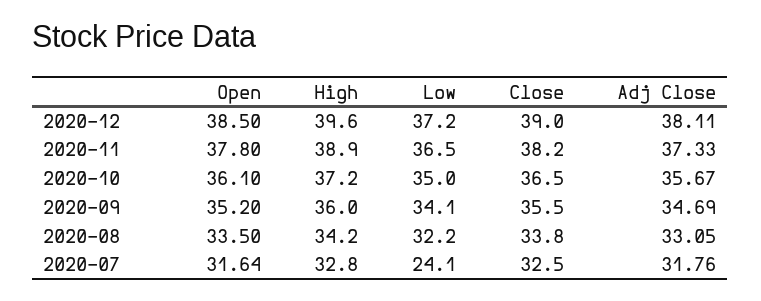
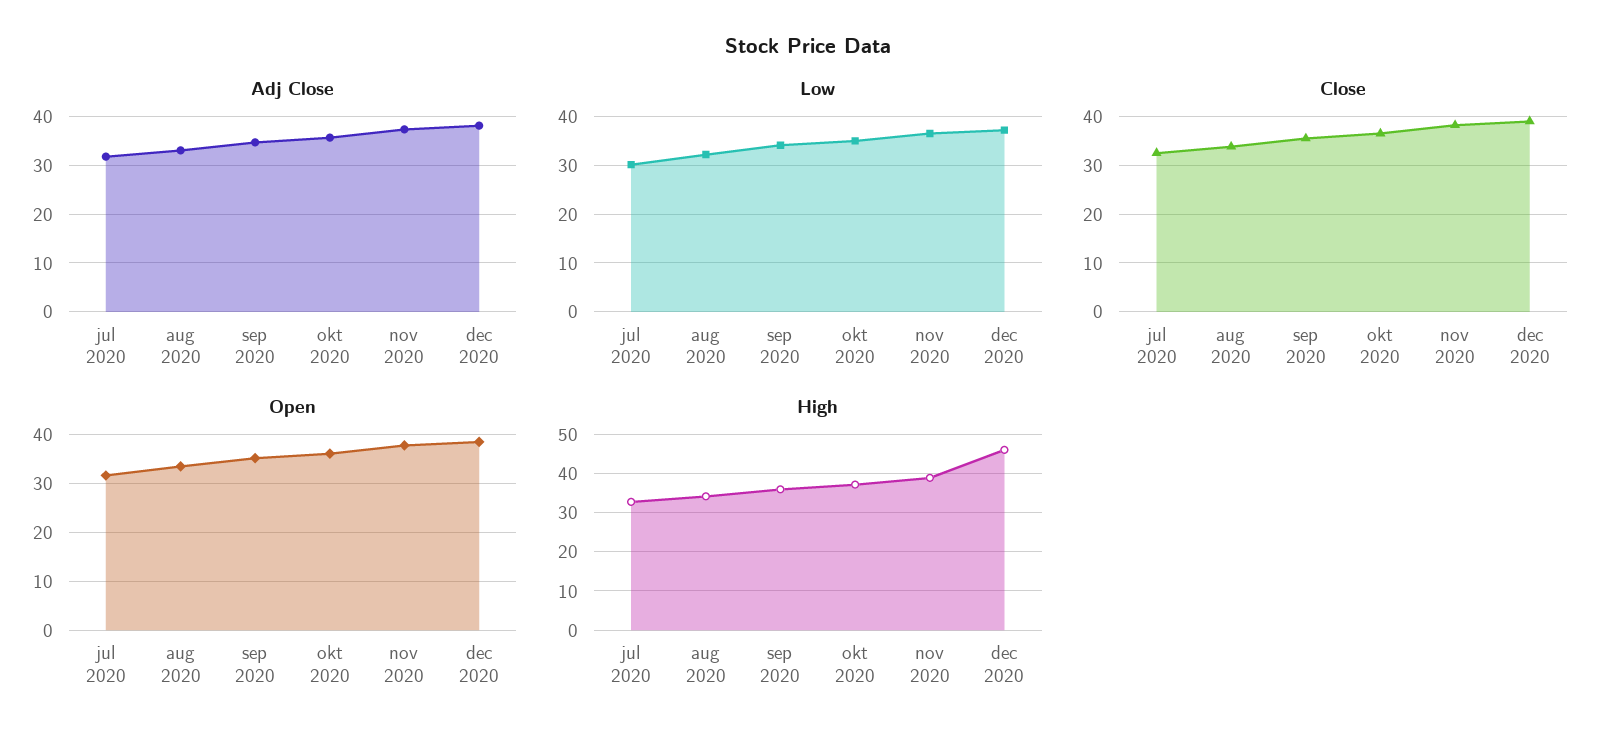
High, 2020-12: 39.6 -> 46
Low, 2020-07: 24.1 -> 30

